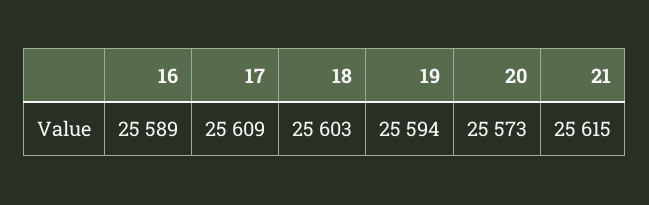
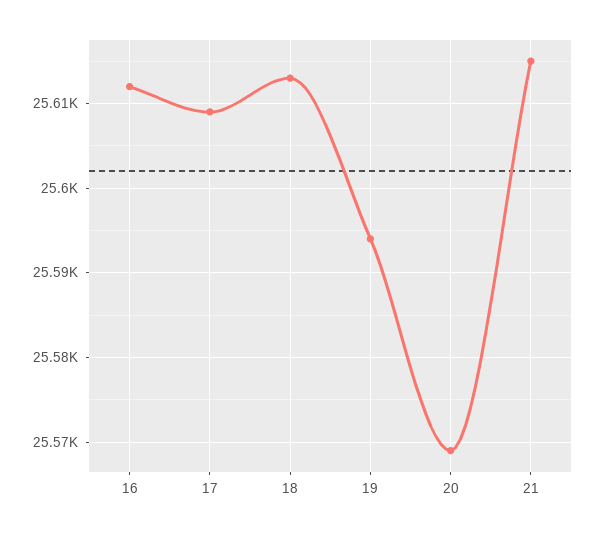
16: 25589 -> 25612
18: 25603 -> 25613
20: 25573 -> 25569

